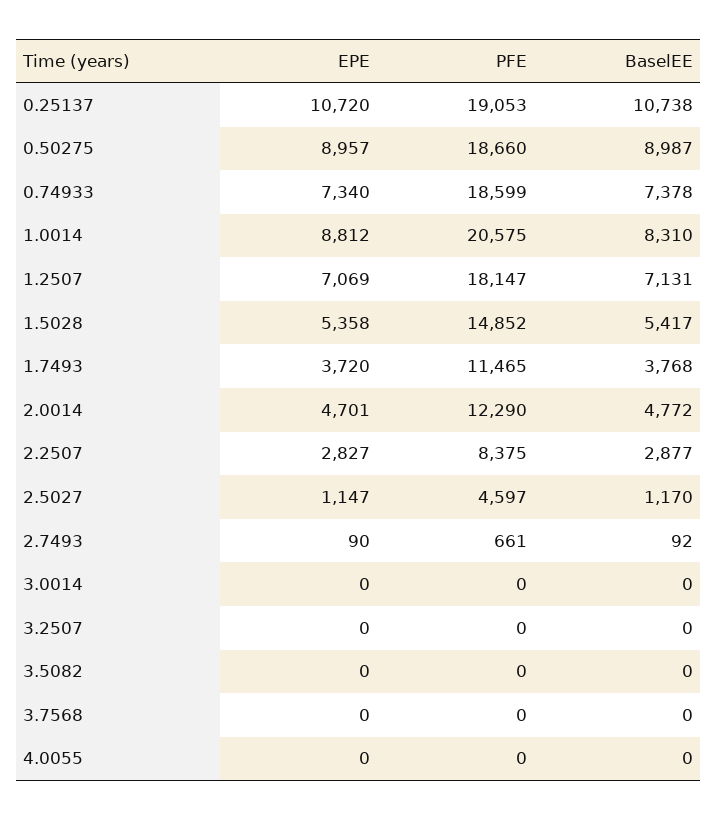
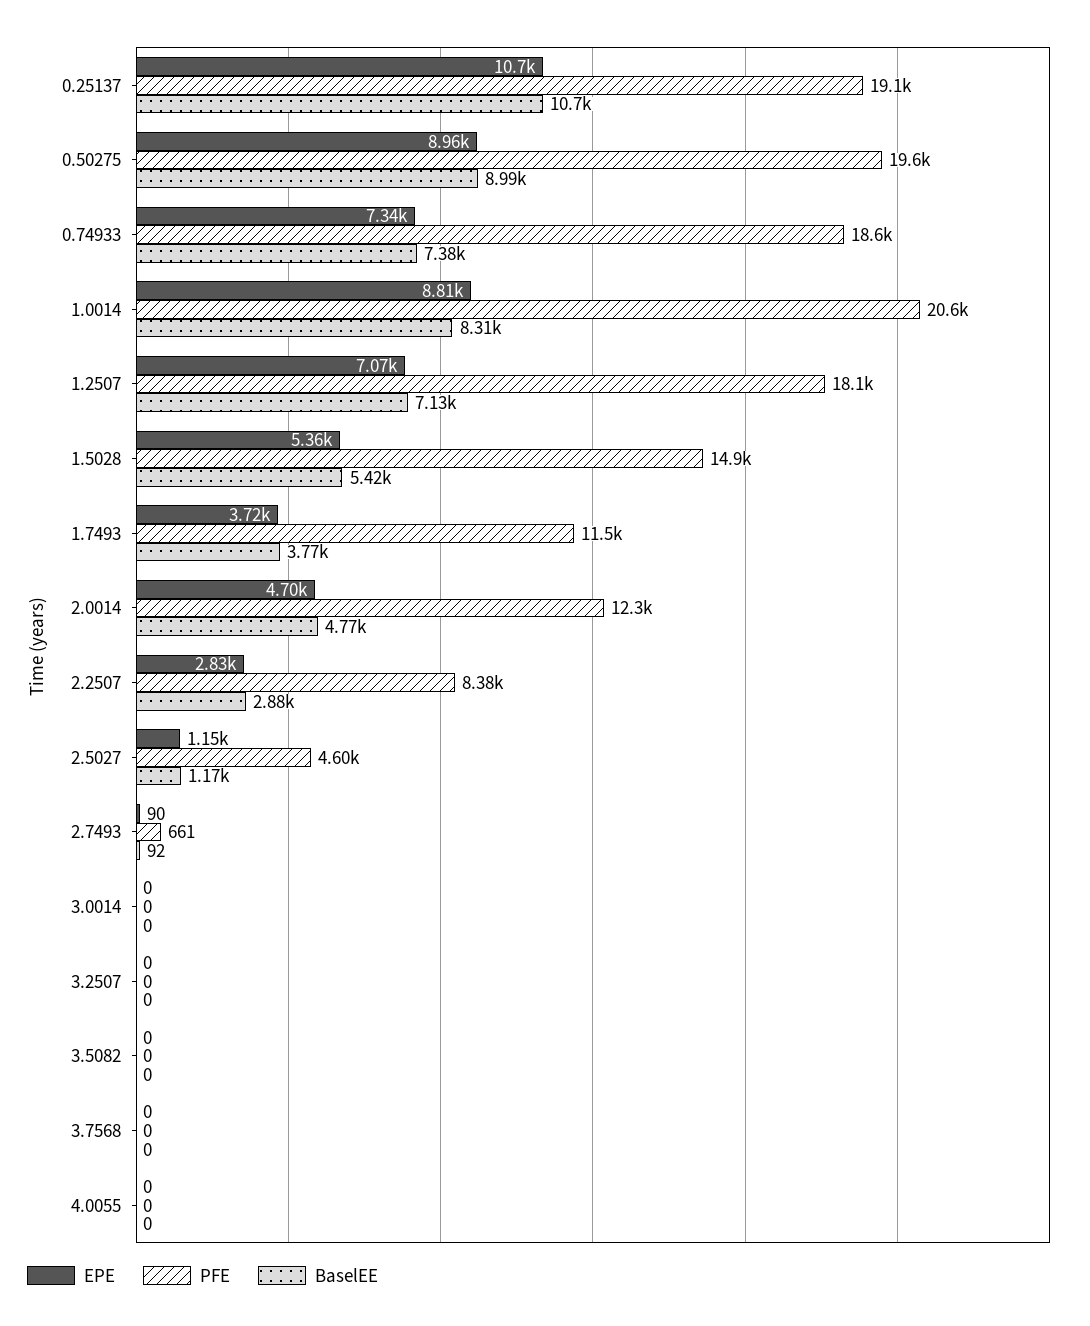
PFE, 0.50275: 18660 -> 19600

